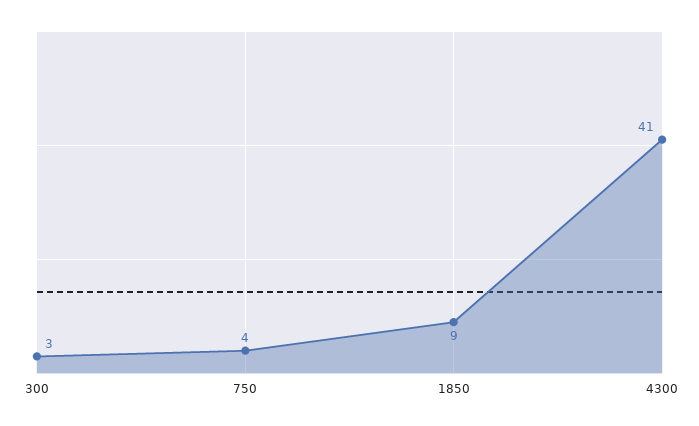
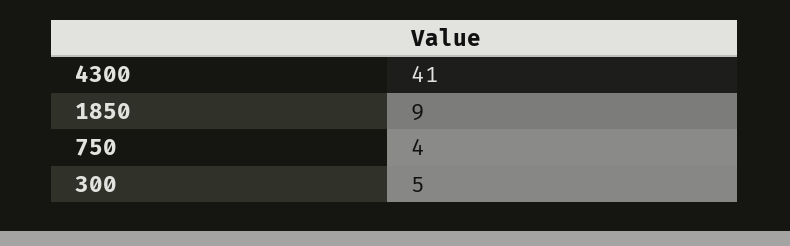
300: 3 -> 5

